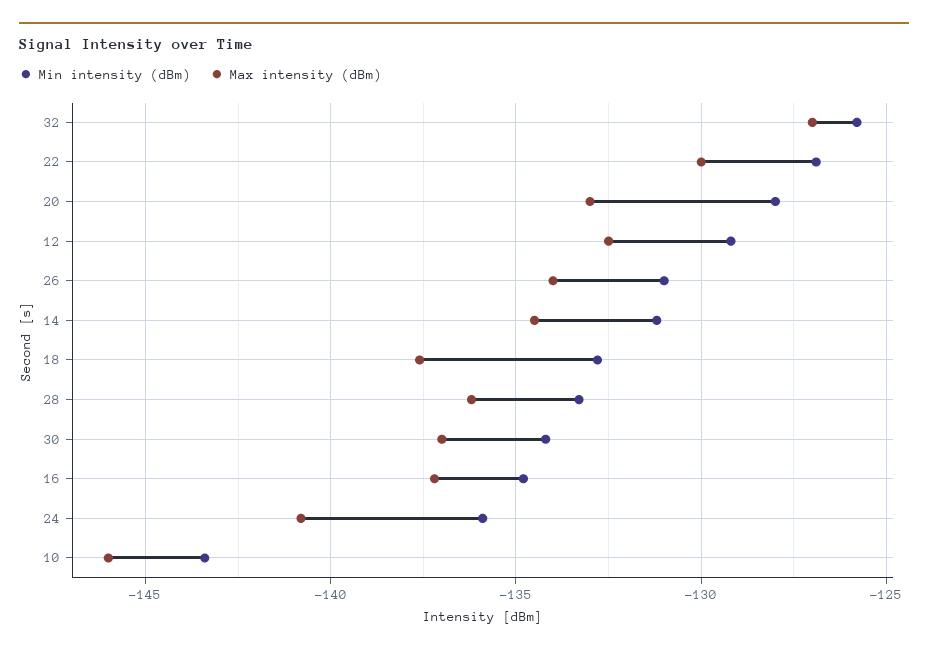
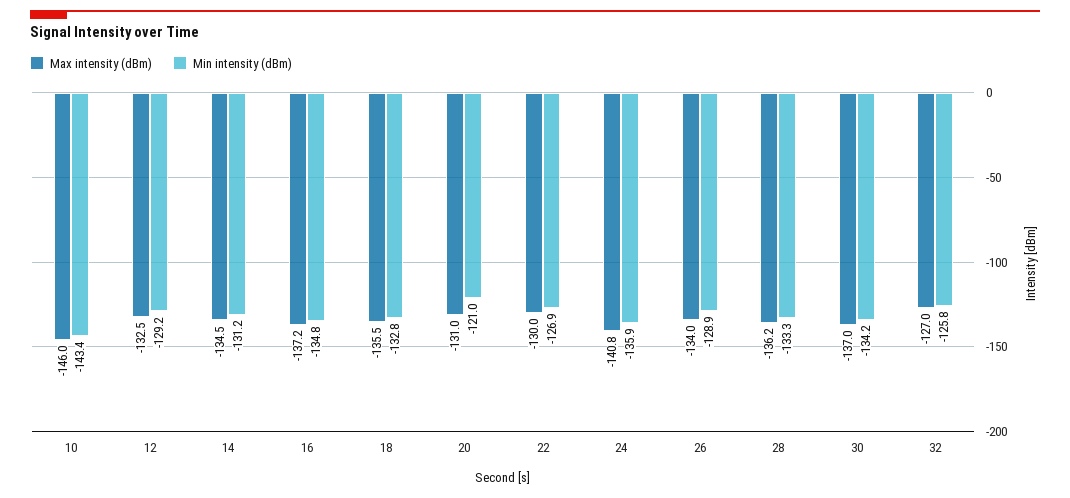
Min intensity (dBm), 20: -128 -> -121
Max intensity (dBm), 20: -133 -> -131
Min intensity (dBm), 26: -131 -> -128.9
Max intensity (dBm), 18: -137.5 -> -135.5

